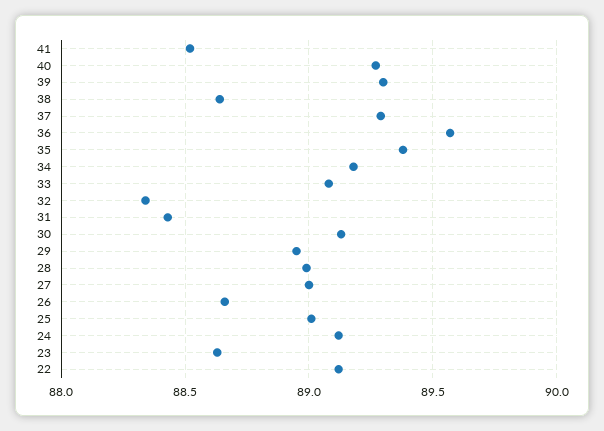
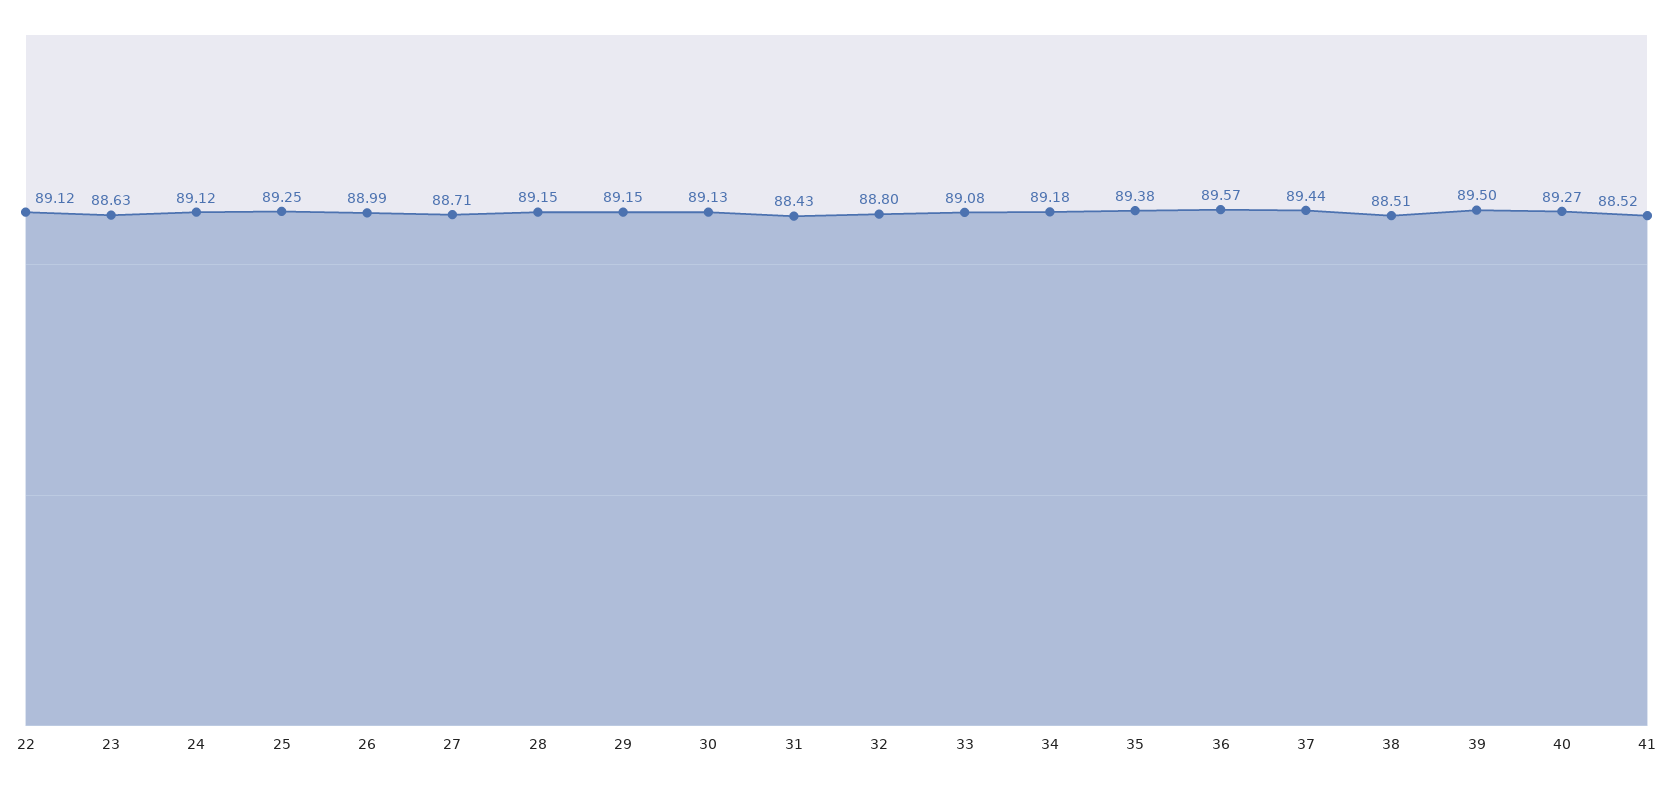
39: 89.3 -> 89.5
38: 88.65 -> 88.51
37: 89.3 -> 89.44
32: 88.35 -> 88.8
29: 88.95 -> 89.15
28: 89 -> 89.15
27: 89 -> 88.71
26: 88.65 -> 88.99
25: 89 -> 89.25

